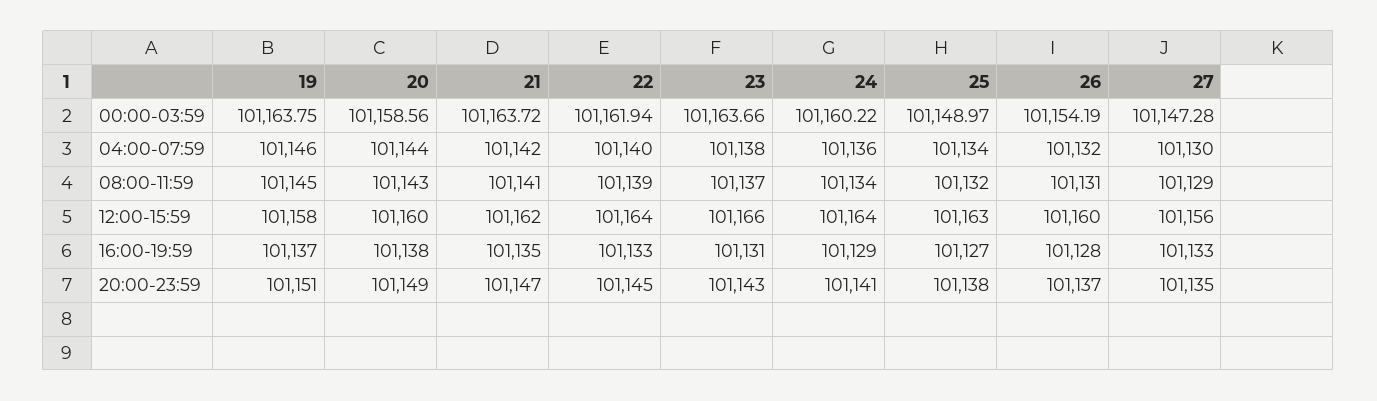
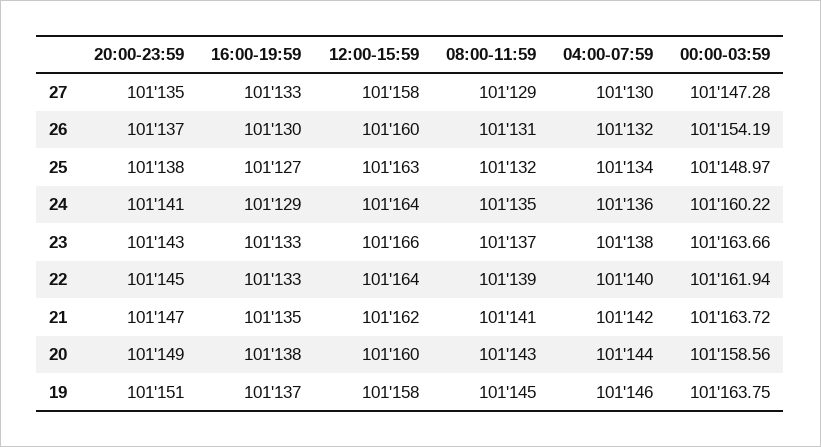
24, 08:00-11:59: 101134 -> 101135
27, 12:00-15:59: 101156 -> 101158
23, 16:00-19:59: 101131 -> 101133
26, 16:00-19:59: 101128 -> 101130

